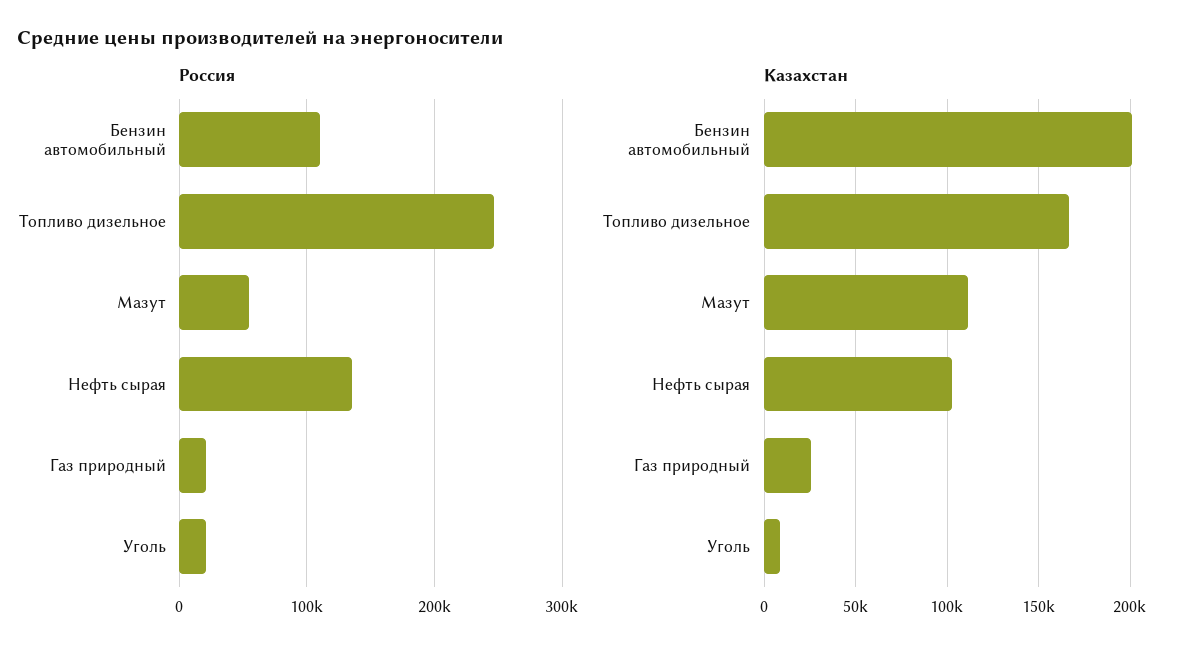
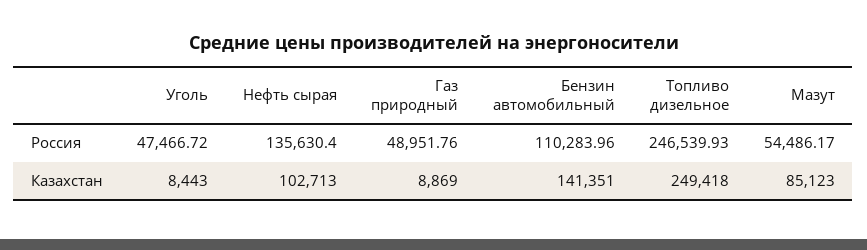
Россия, Газ природный: 20000 -> 48951.76
Россия, Уголь: 20000 -> 47466.72
Казахстан, Бензин автомобильный: 200000 -> 141351
Казахстан, Топливо дизельное: 165000 -> 249418
Казахстан, Мазут: 110000 -> 85123
Казахстан, Газ природный: 25000 -> 8869

